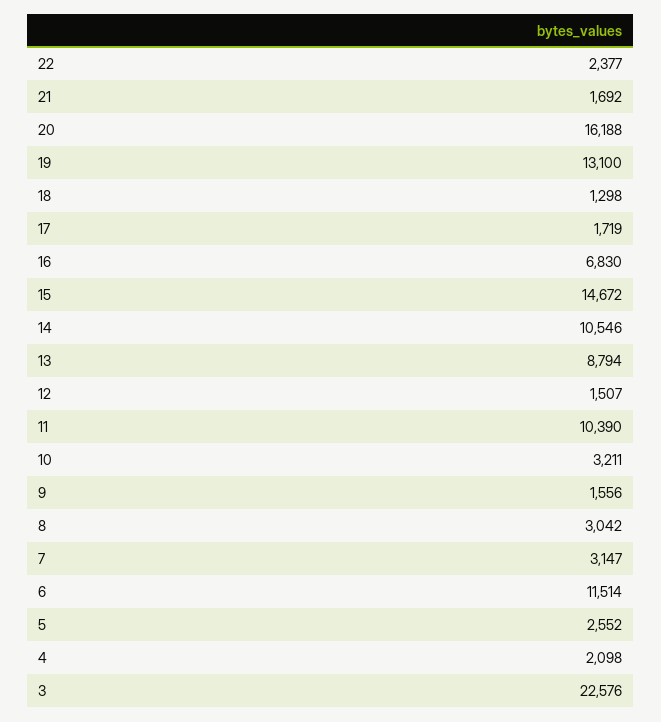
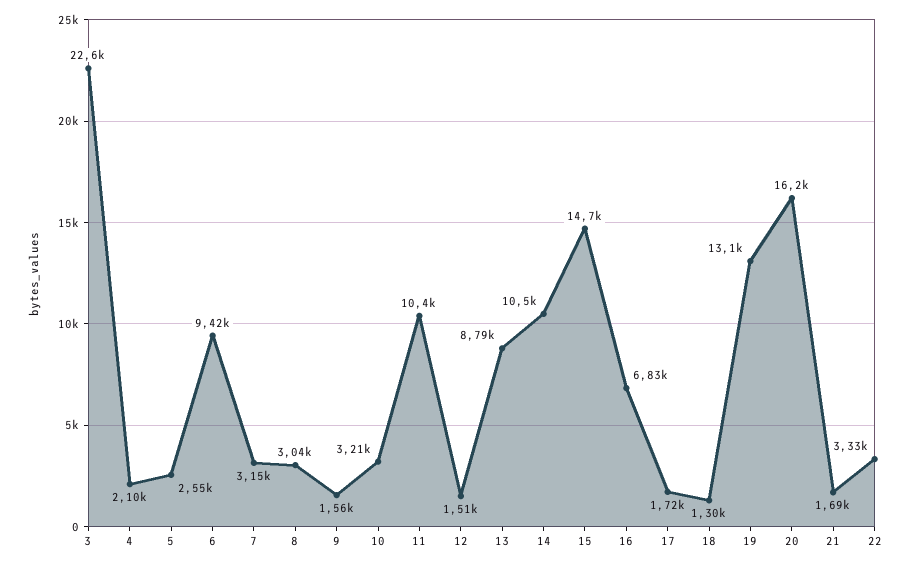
22: 2377 -> 3330
6: 11514 -> 9420

